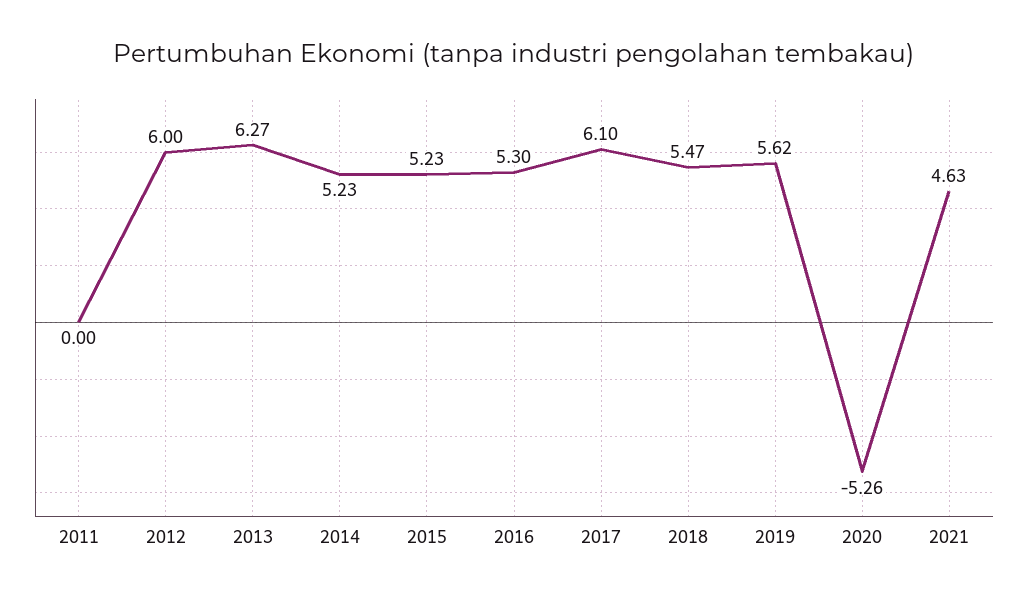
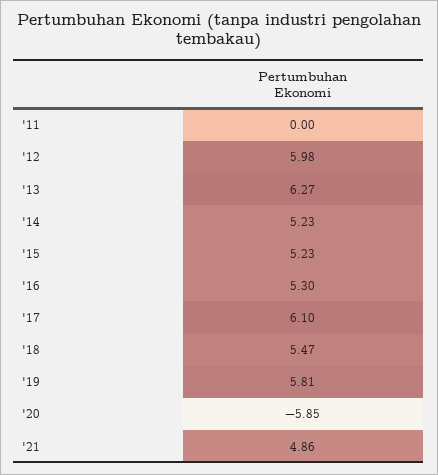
2012: 6 -> 5.98
2019: 5.62 -> 5.81
2020: -5.26 -> -5.85
2021: 4.63 -> 4.86

